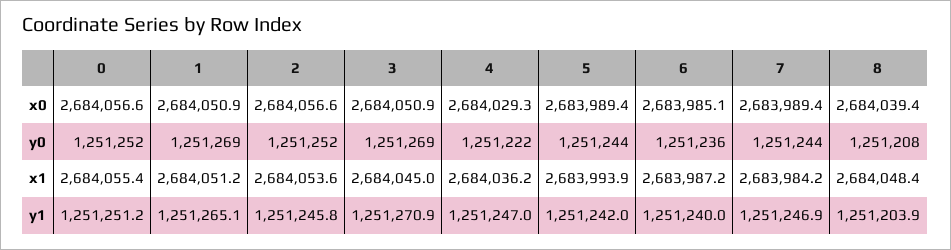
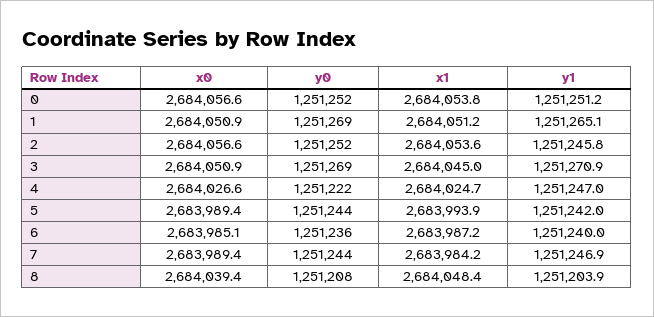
4, x0: 2684029.3 -> 2684026.6
0, x1: 2684055.4 -> 2684053.8
4, x1: 2684036.2 -> 2684024.7

